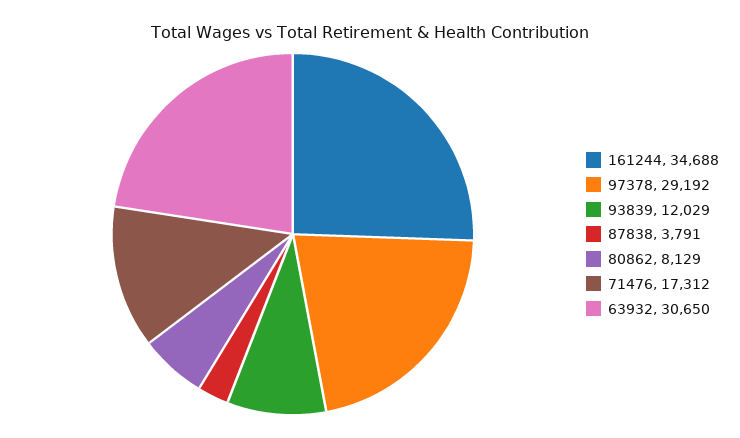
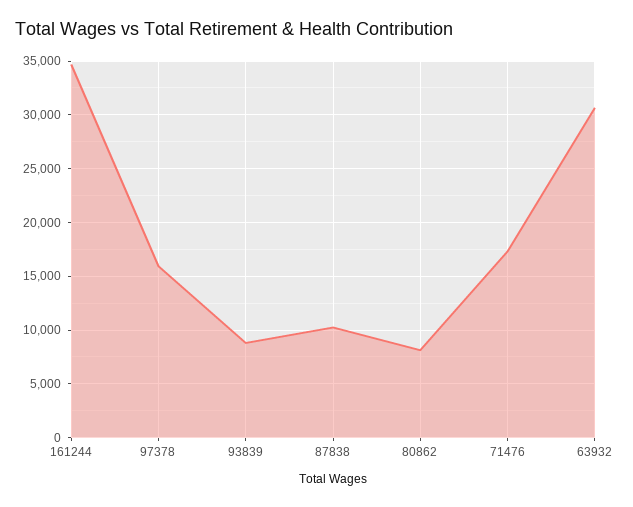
97378: 29192 -> 16000
93839: 12029 -> 9000
87838: 3791 -> 10000

